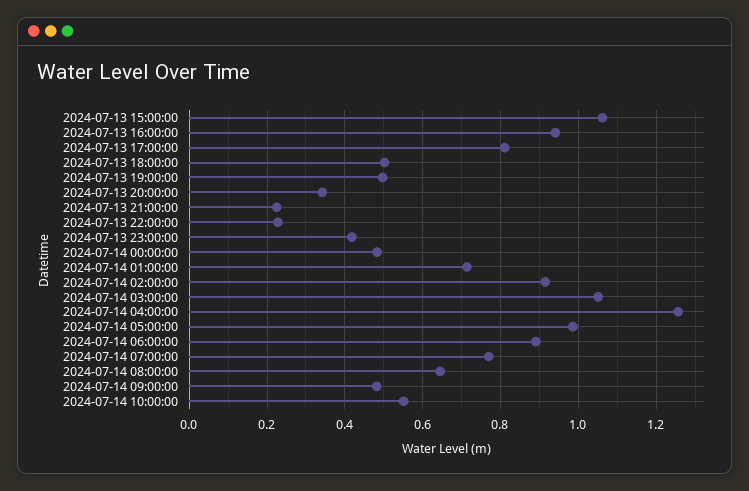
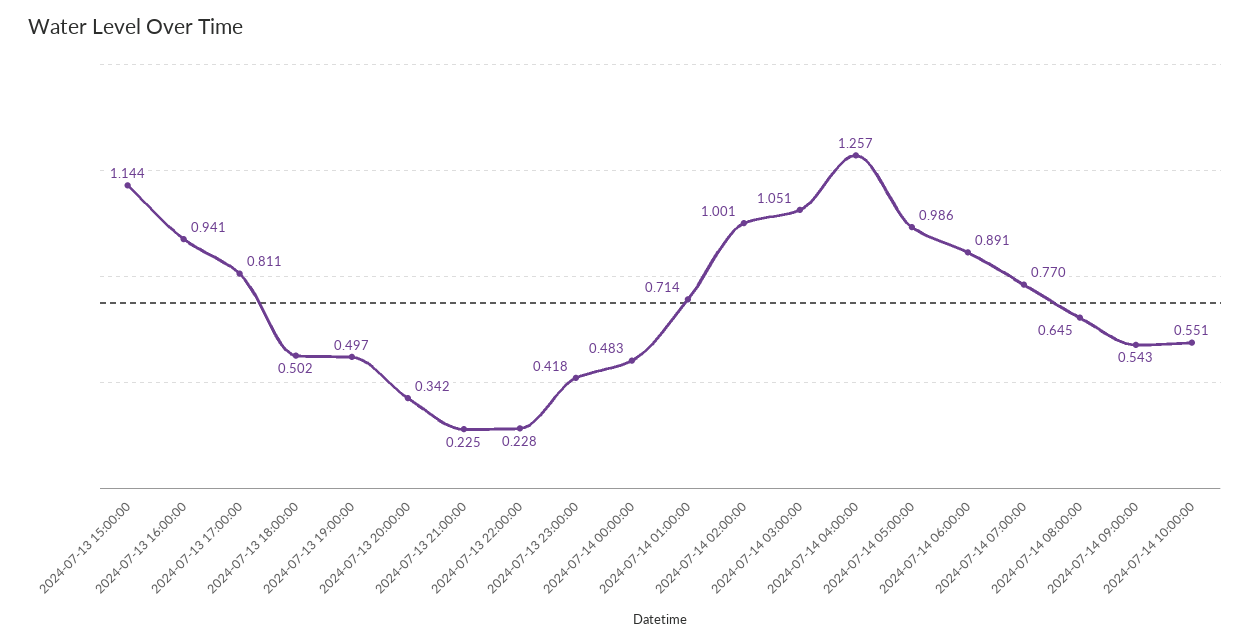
2024-07-13 15:00:00: 1.06 -> 1.144
2024-07-14 02:00:00: 0.92 -> 1.001
2024-07-14 09:00:00: 0.48 -> 0.543

